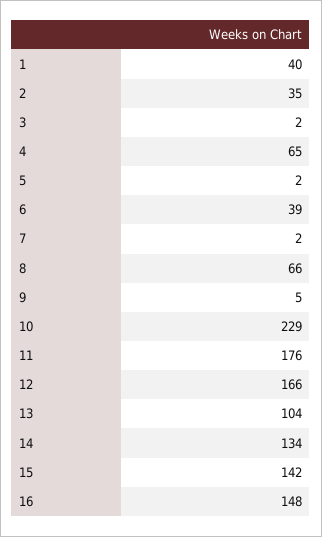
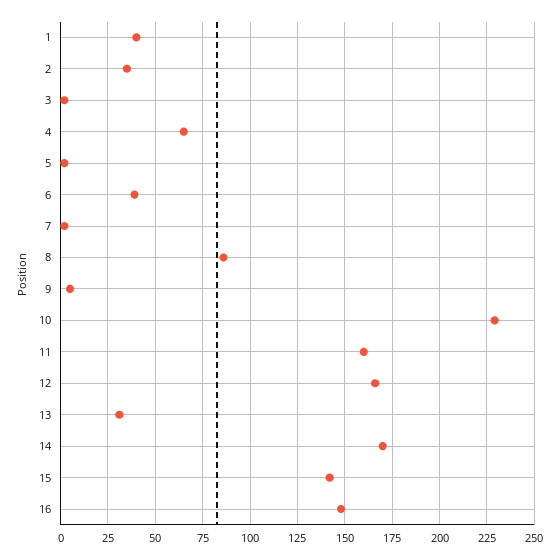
8: 66 -> 85
11: 176 -> 160
13: 104 -> 30
14: 134 -> 170

